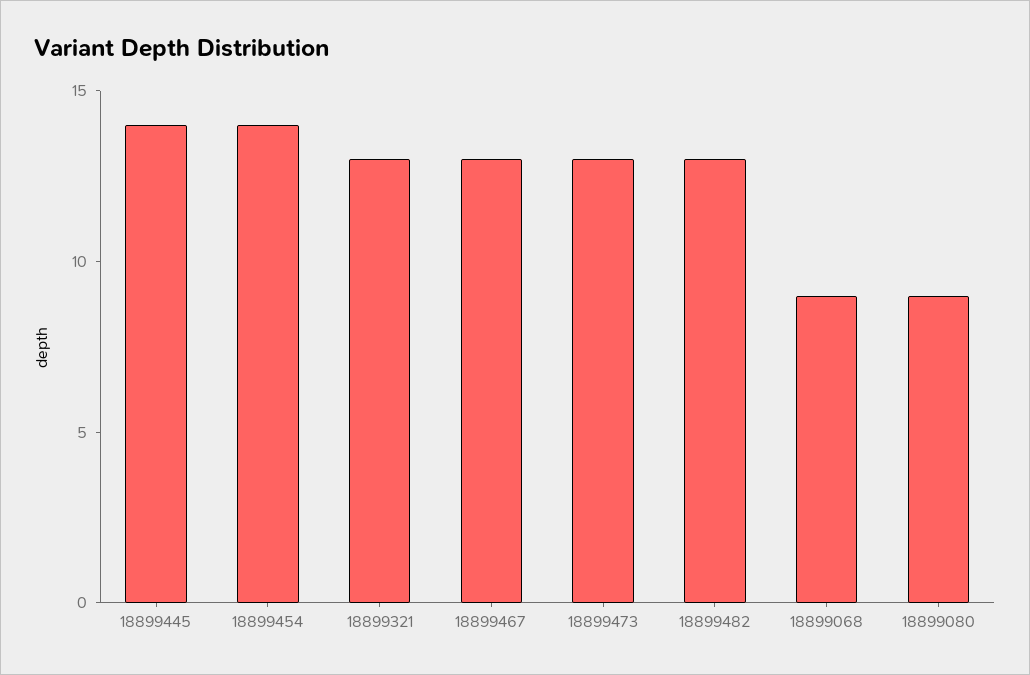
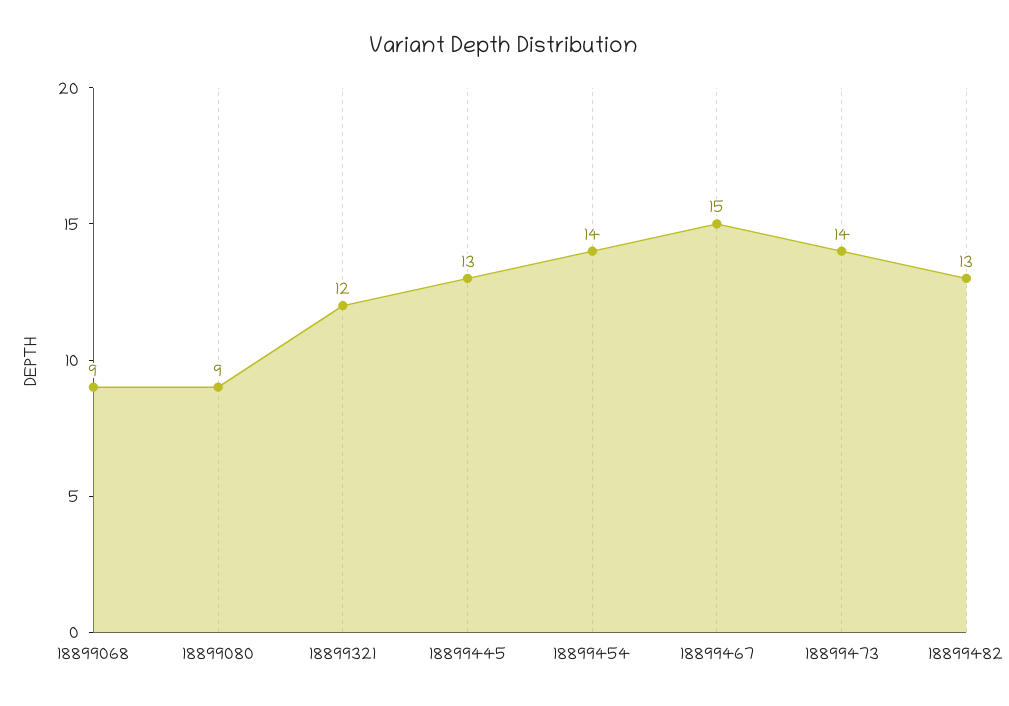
18899445: 14 -> 13
18899321: 13 -> 12
18899467: 13 -> 15
18899473: 13 -> 14

